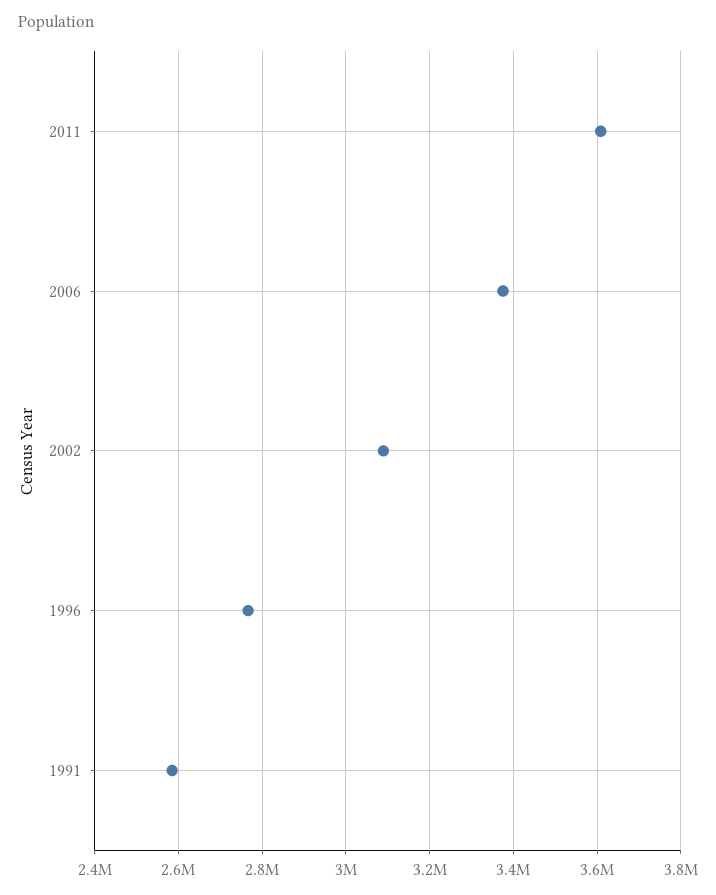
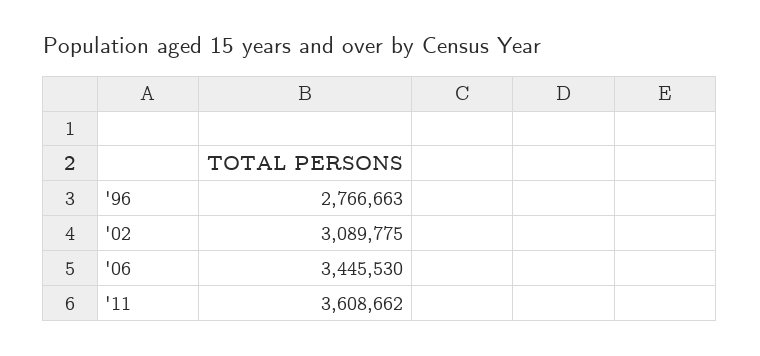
2006: 3380000 -> 3445530
1991: 2580000 -> none

